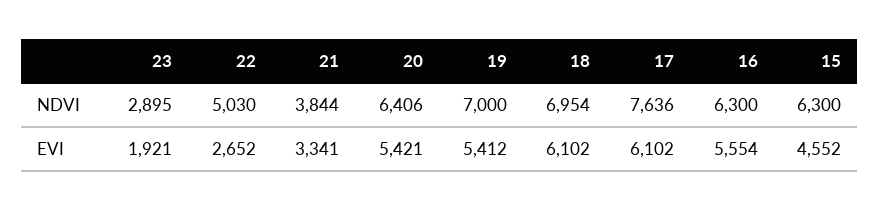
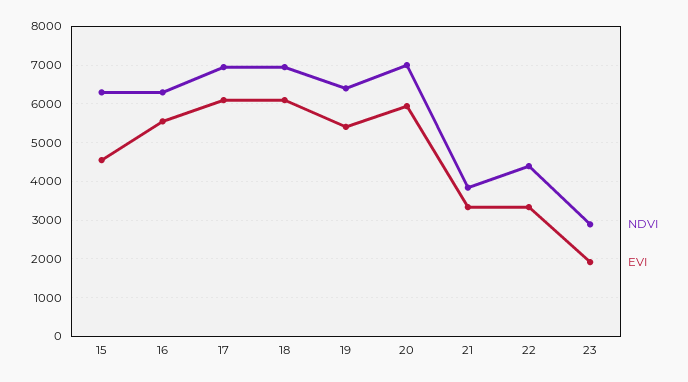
NDVI, 22: 5030 -> 4400
NDVI, 20: 6406 -> 7000
NDVI, 19: 7000 -> 6400
NDVI, 17: 7636 -> 7000
EVI, 22: 2652 -> 3400
EVI, 20: 5421 -> 6000

